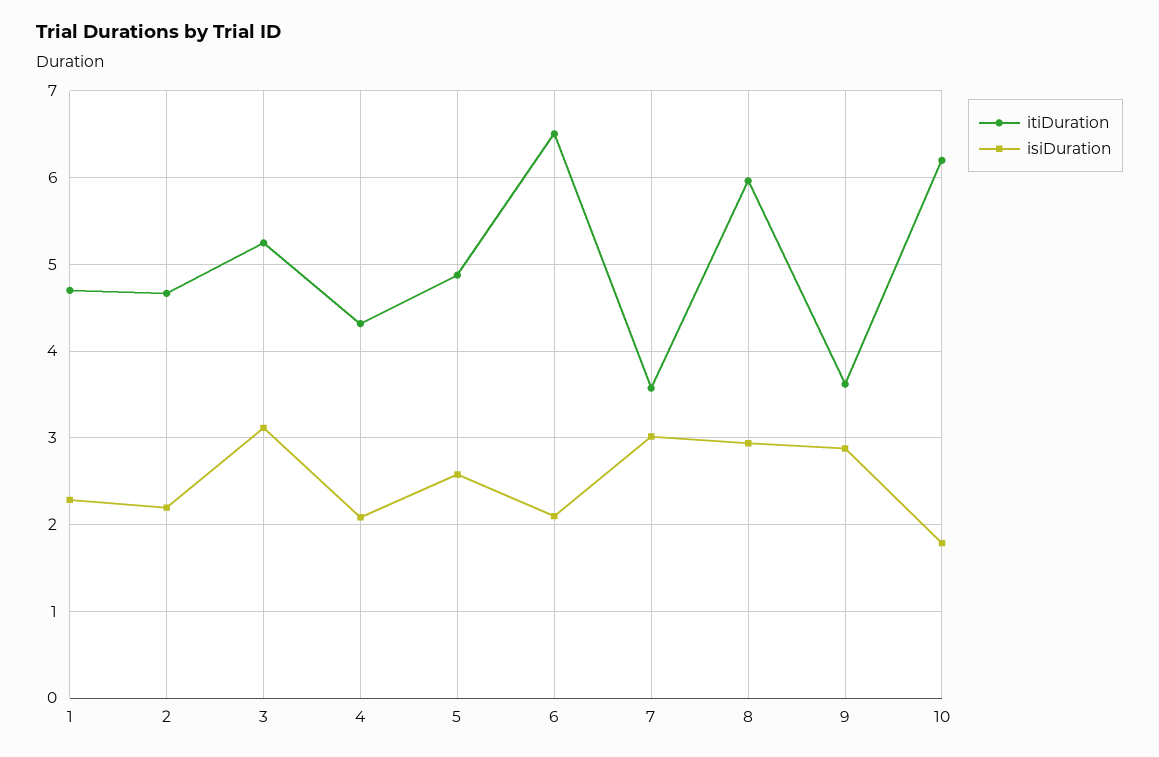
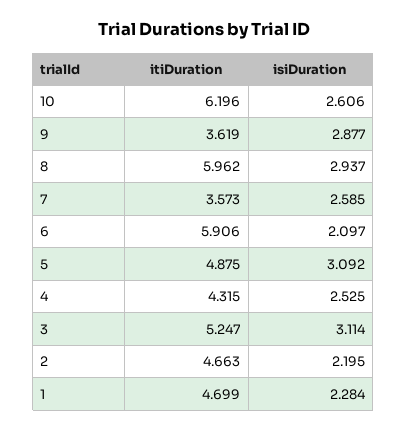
isiDuration, 4: 2.1 -> 2.525
isiDuration, 5: 2.6 -> 3.092
itiDuration, 6: 6.5 -> 5.906
isiDuration, 7: 3 -> 2.585
isiDuration, 10: 1.8 -> 2.606

